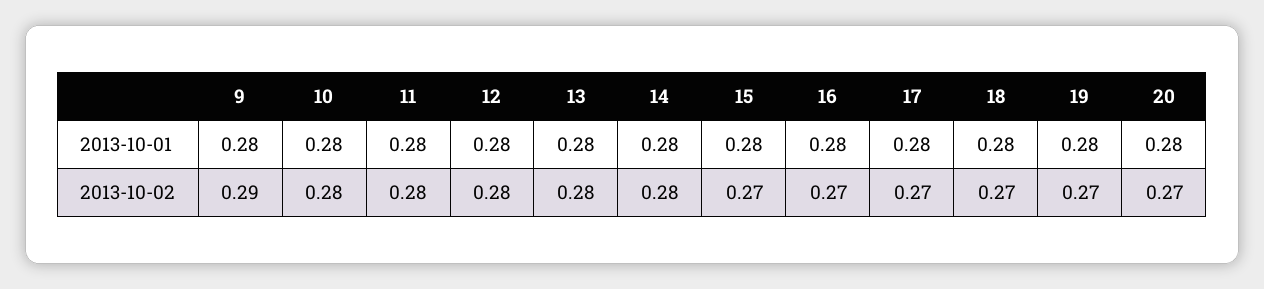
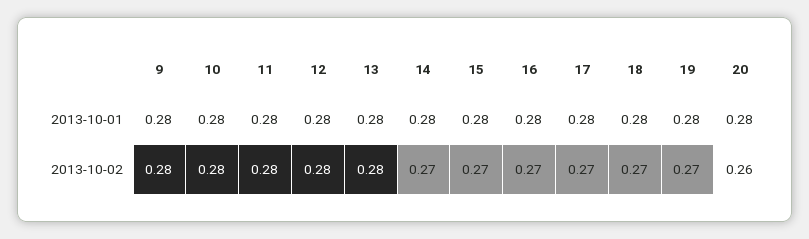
9, 2013-10-02: 0.29 -> 0.28
14, 2013-10-02: 0.28 -> 0.27
20, 2013-10-02: 0.27 -> 0.26

